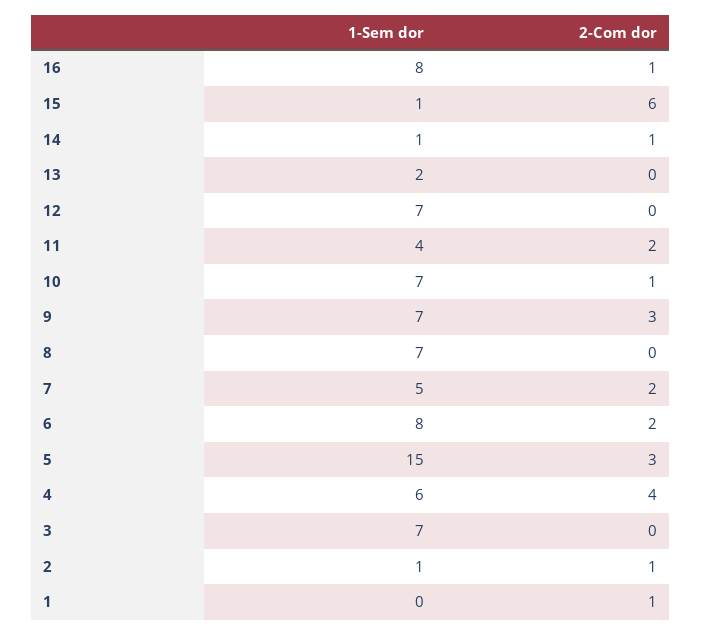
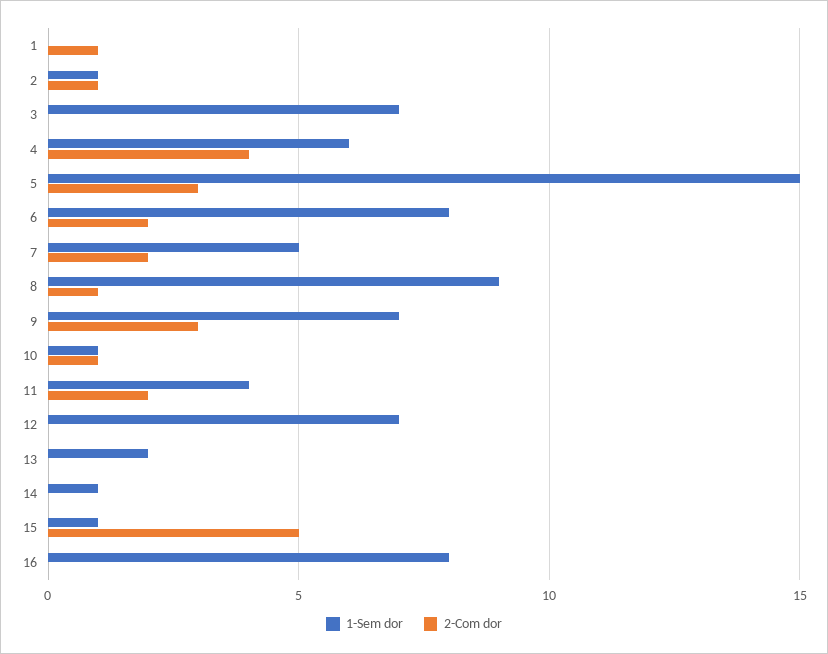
2-Com dor, 16: 1 -> 0
2-Com dor, 15: 6 -> 5
2-Com dor, 14: 1 -> 0
1-Sem dor, 10: 7 -> 1
1-Sem dor, 8: 7 -> 9
2-Com dor, 8: 0 -> 1

